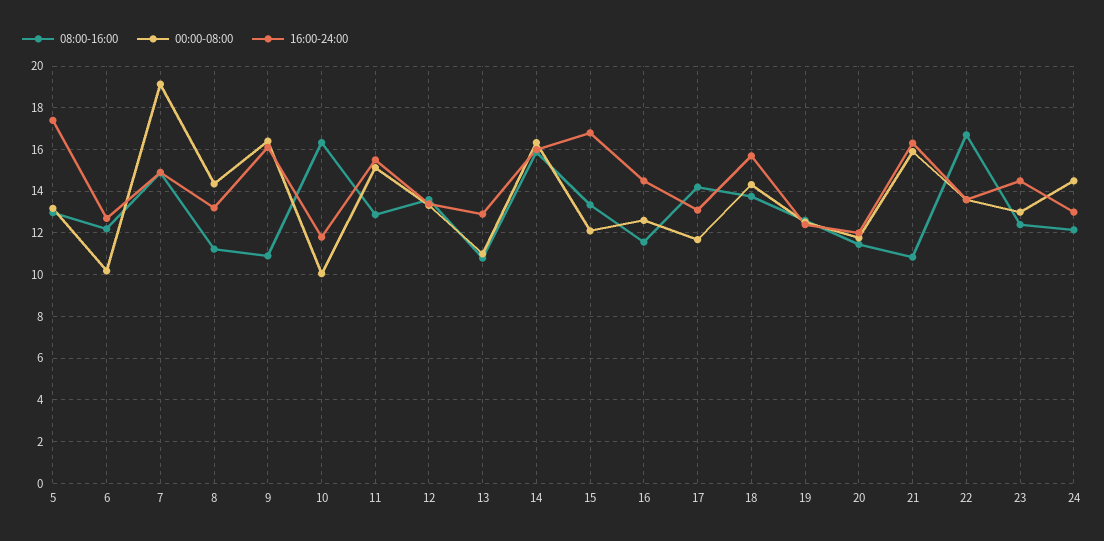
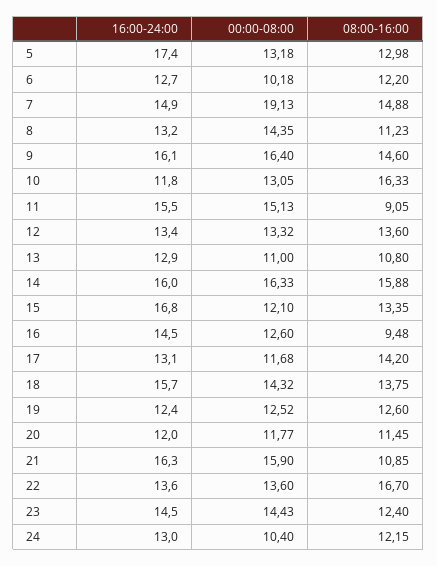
08:00-16:00, 9: 11 -> 14.6
00:00-08:00, 10: 10 -> 13.05
08:00-16:00, 11: 13 -> 9.05
08:00-16:00, 16: 11.5 -> 9.48
00:00-08:00, 23: 13 -> 14.43
00:00-08:00, 24: 14.5 -> 10.4

